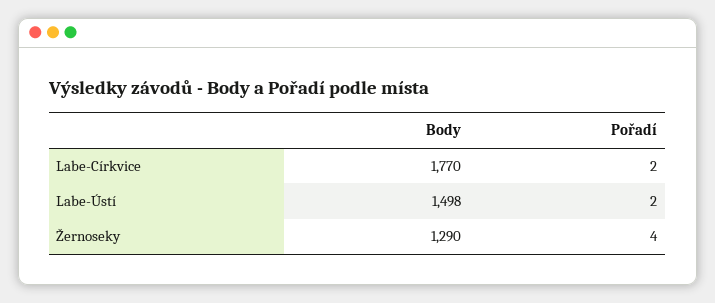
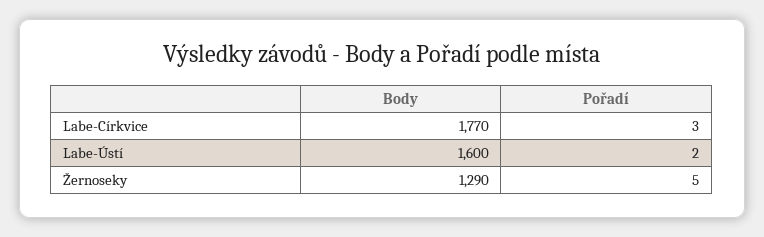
Pořadí, Labe-Církvice: 2 -> 3
Body, Labe-Ústí: 1498 -> 1600
Pořadí, Žernoseky: 4 -> 5

